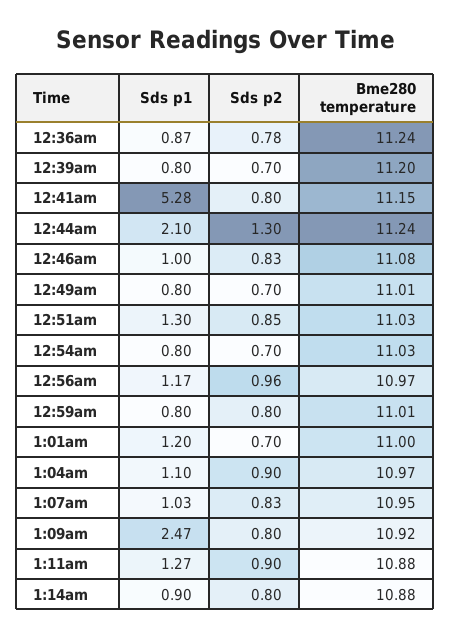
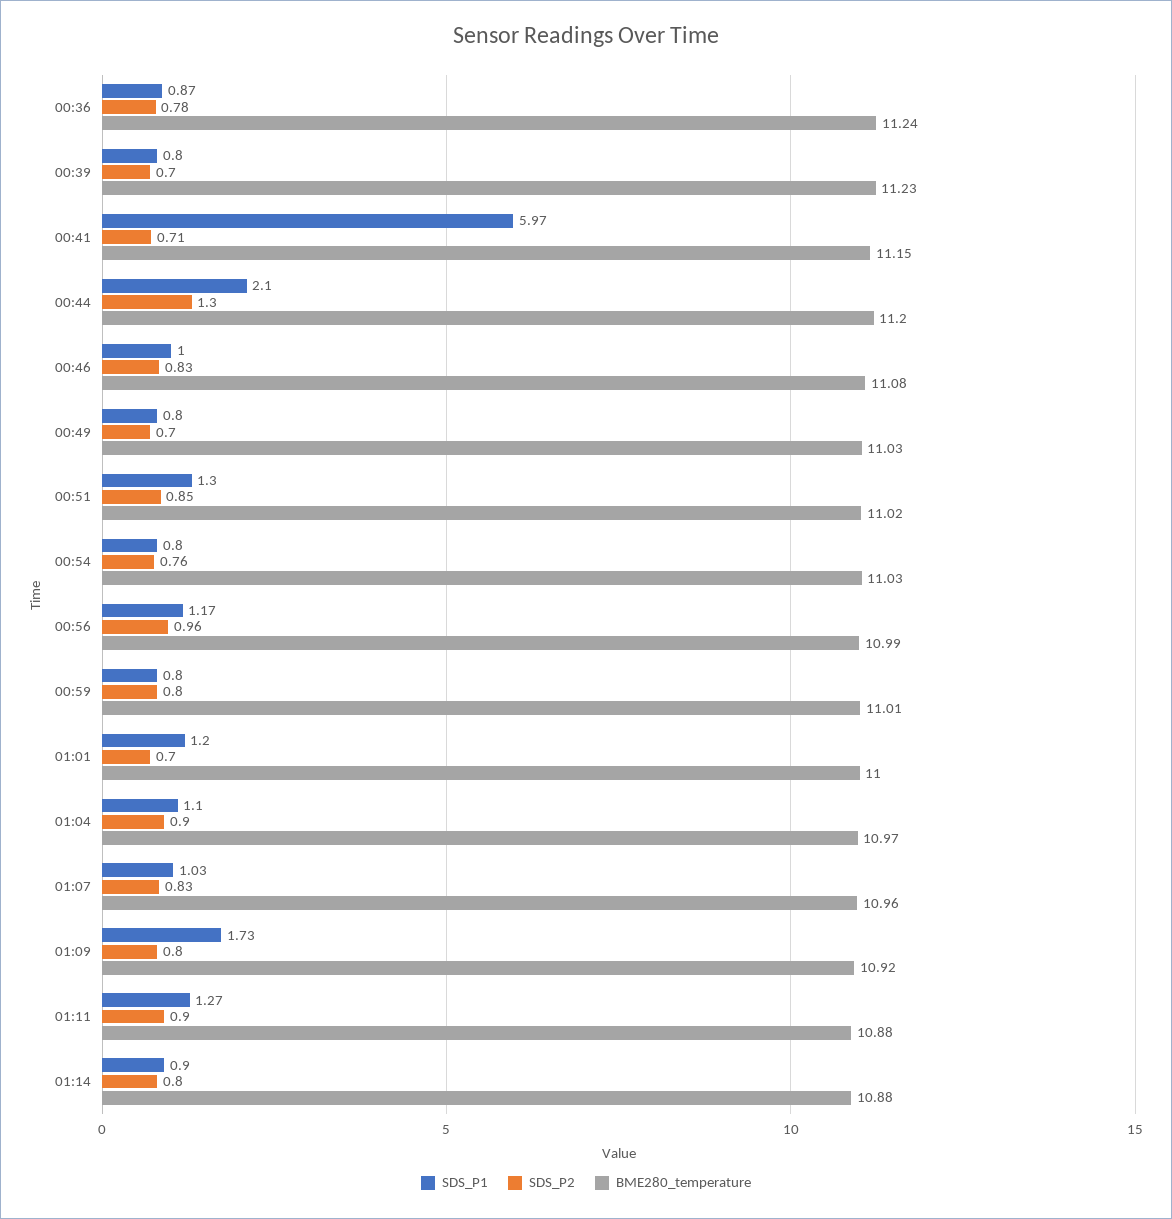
Bme280 temperature, 12:39am: 11.2 -> 11.23
Sds p1, 12:41am: 5.28 -> 5.97
Sds p2, 12:41am: 0.8 -> 0.71
Bme280 temperature, 12:44am: 11.24 -> 11.2
Bme280 temperature, 12:49am: 11.01 -> 11.03
Bme280 temperature, 12:51am: 11.03 -> 11.02
Sds p2, 12:54am: 0.7 -> 0.76
Bme280 temperature, 12:56am: 10.97 -> 10.99
Bme280 temperature, 1:07am: 10.95 -> 10.96
Sds p1, 1:09am: 2.47 -> 1.73

